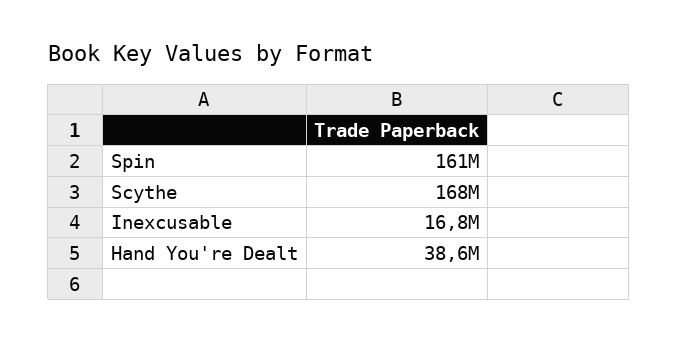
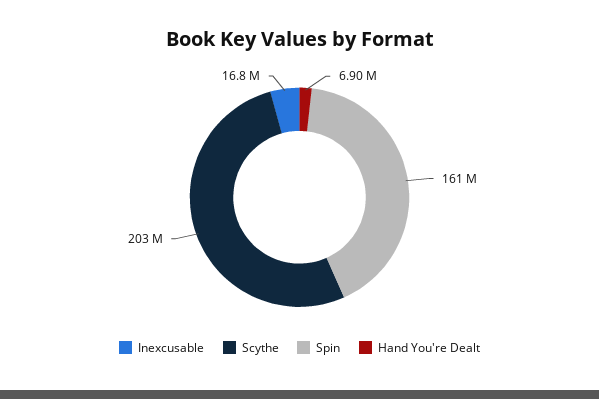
Scythe: 168000000 -> 203000000
Hand You're Dealt: 38600000 -> 6900000

